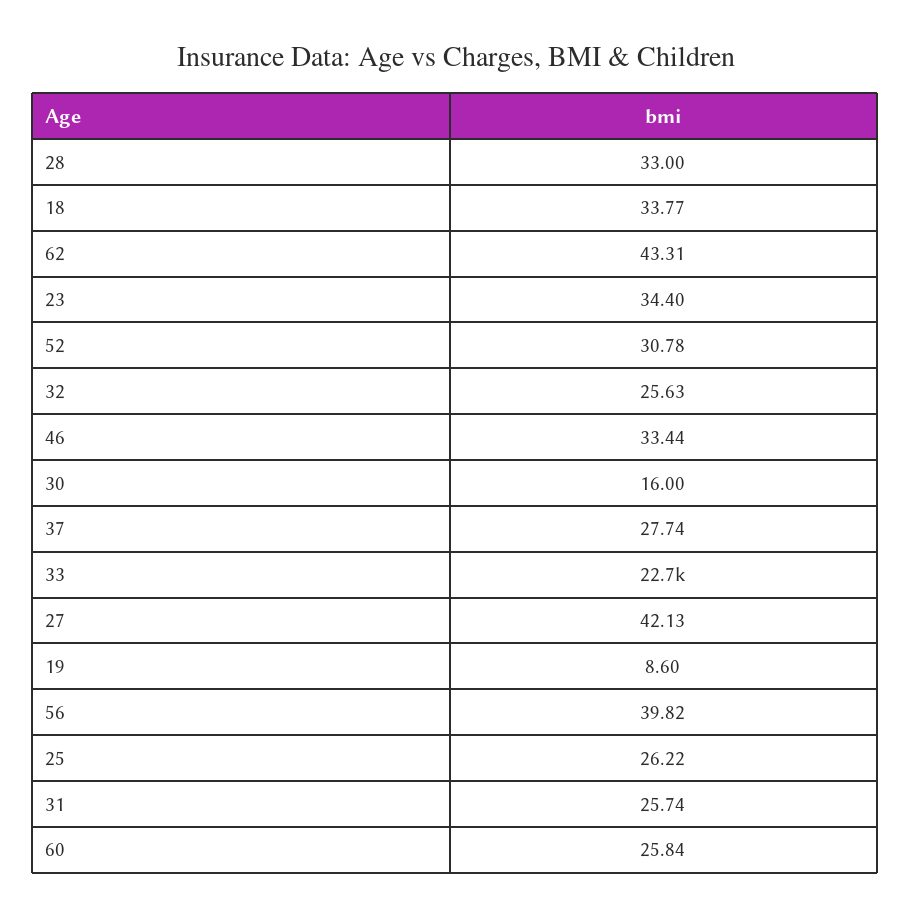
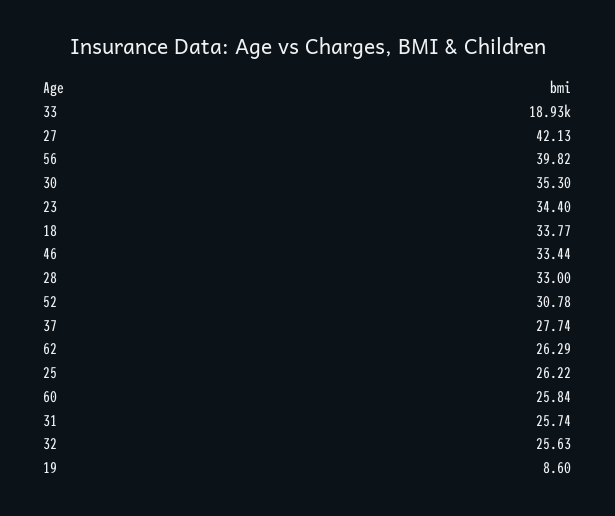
62: 43.31 -> 26.29
30: 16 -> 35.3
33: 22700 -> 18930

